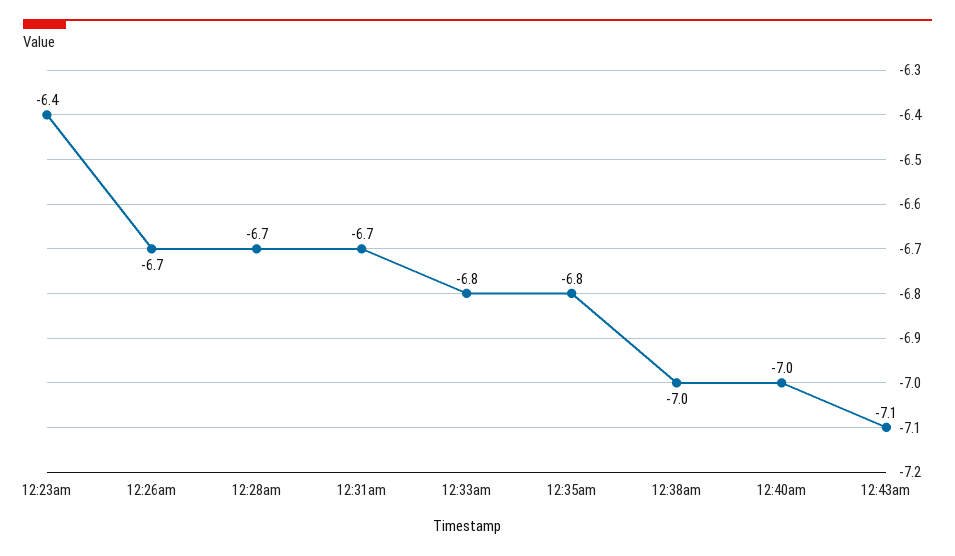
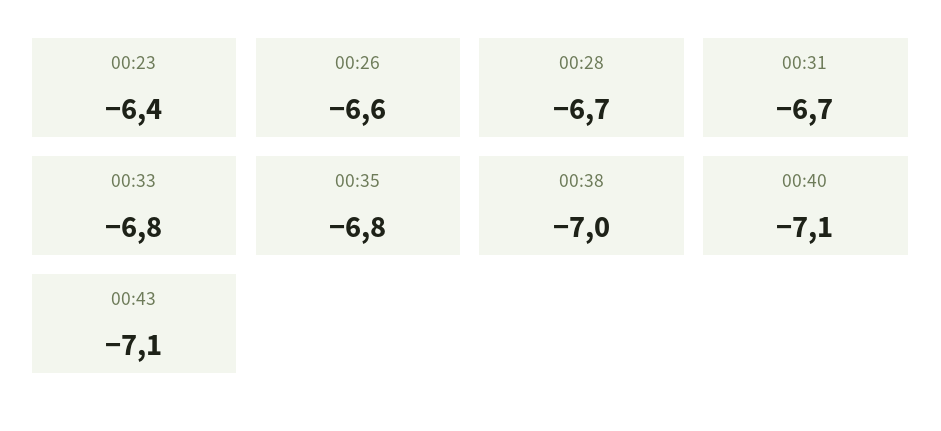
12:26am: -6.7 -> -6.6
12:40am: -7 -> -7.1

